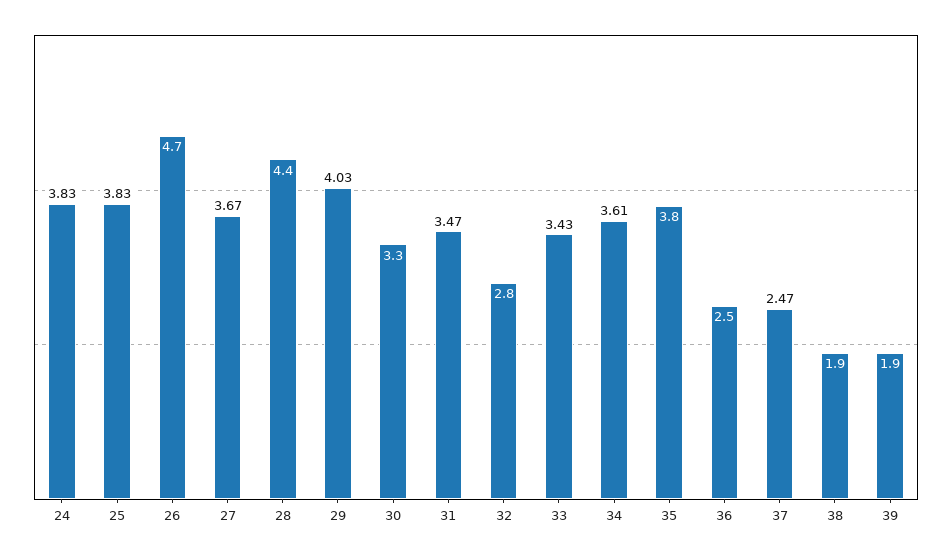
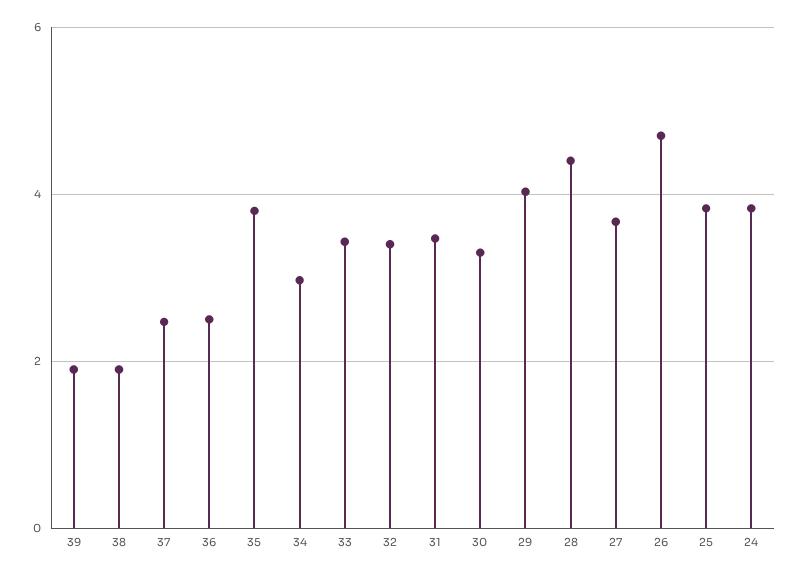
32: 2.8 -> 3.4
34: 3.61 -> 3

